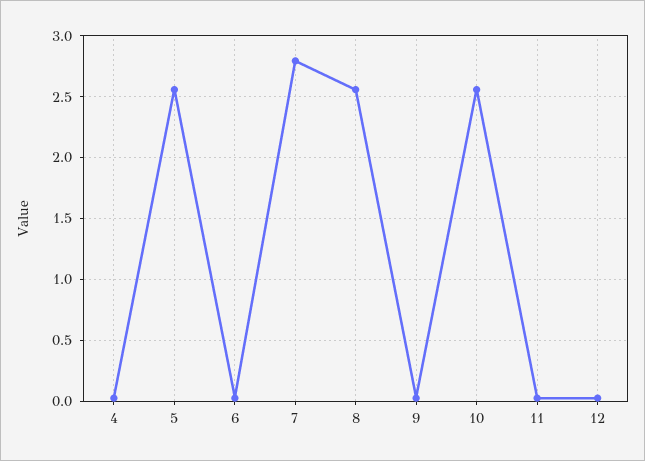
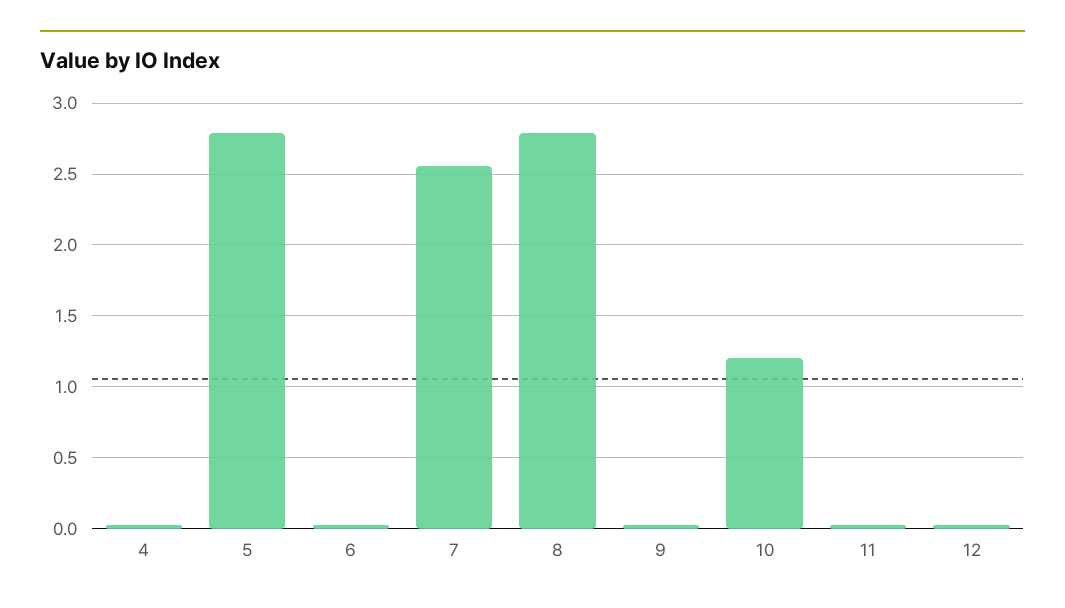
5: 2.55 -> 2.8
7: 2.8 -> 2.55
8: 2.55 -> 2.8
10: 2.55 -> 1.2

